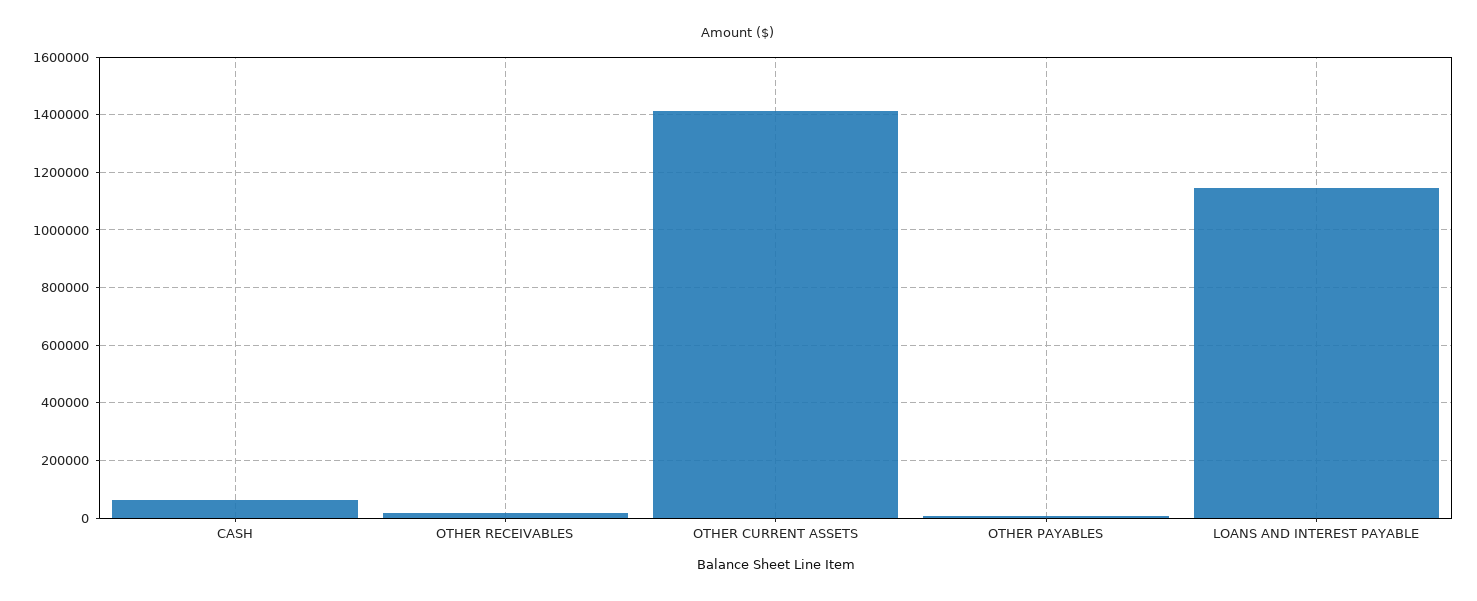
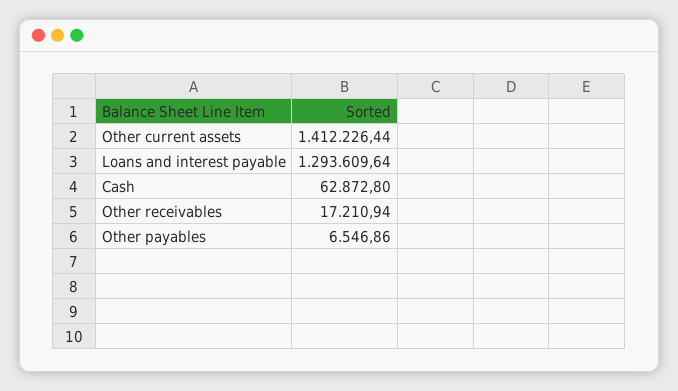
LOANS AND INTEREST PAYABLE: 1150000 -> 1293609.64

